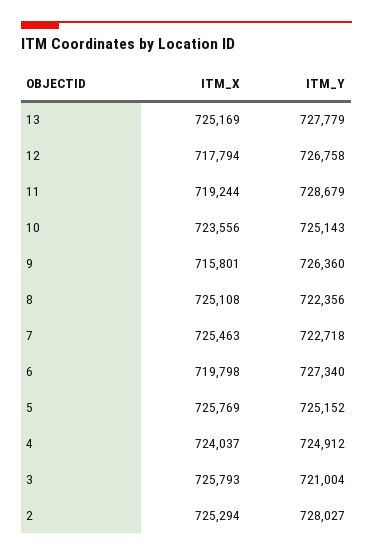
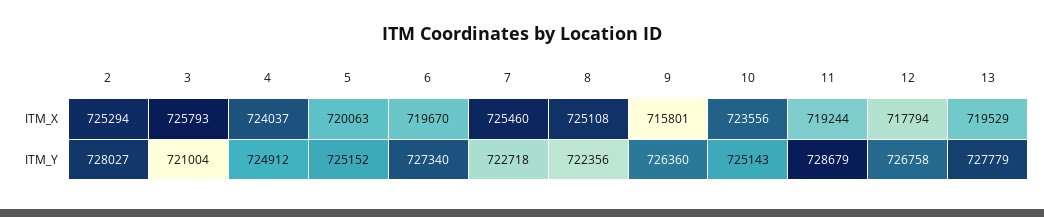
ITM_X, 13: 725169 -> 719529
ITM_X, 7: 725463 -> 725460
ITM_X, 6: 719798 -> 719670
ITM_X, 5: 725769 -> 720063

